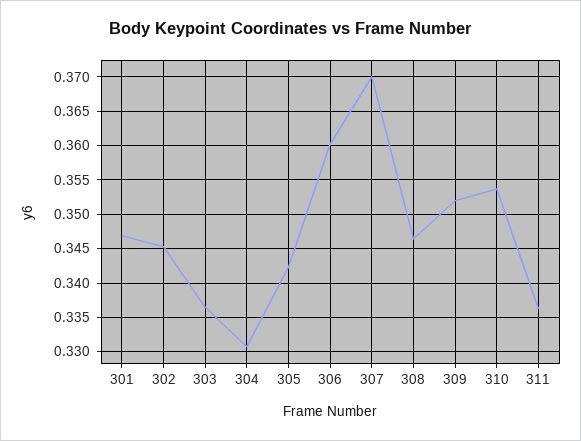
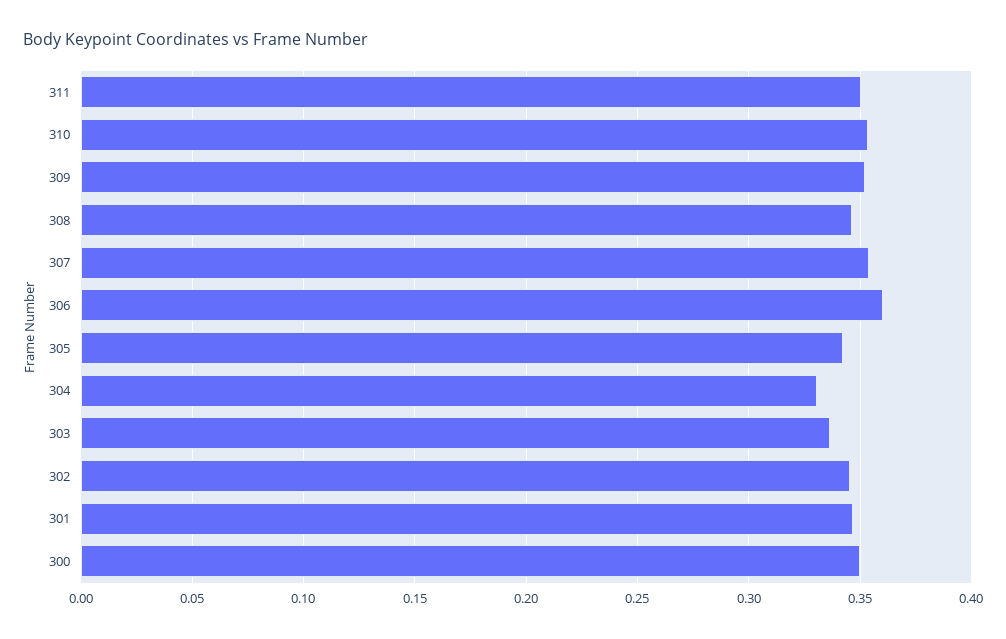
307: 0.37 -> 0.355
311: 0.336 -> 0.35
300: none -> 0.35

